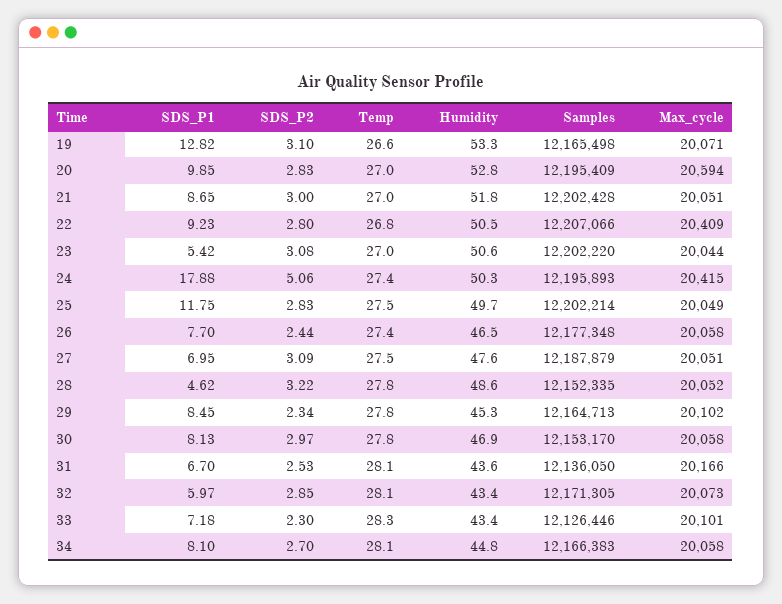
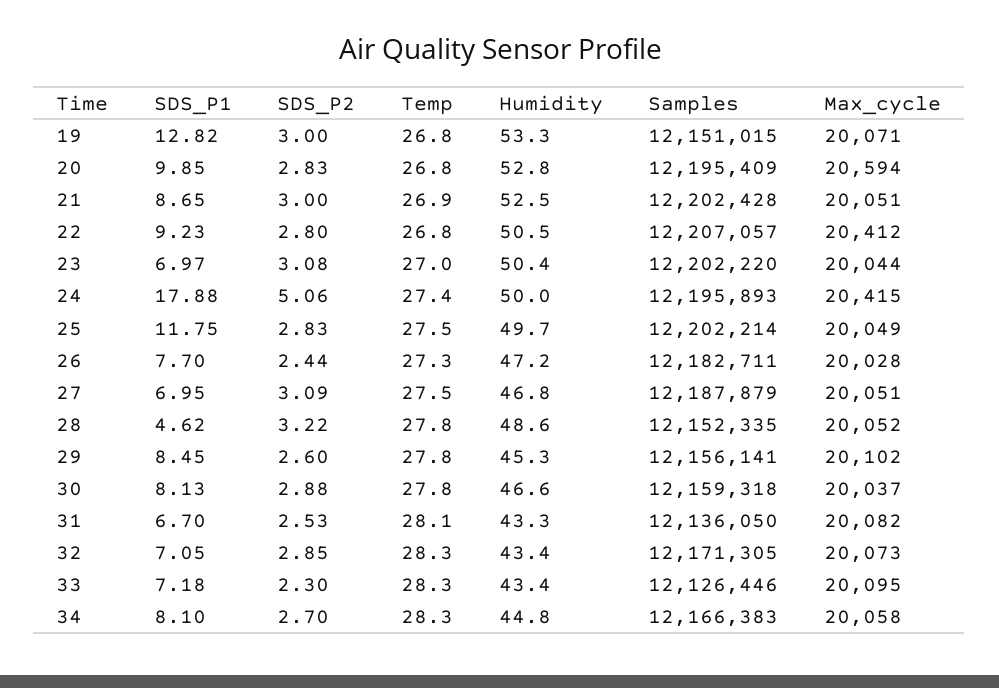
SDS_P2, 19: 3.1 -> 3
Temp, 19: 26.6 -> 26.8
Samples, 19: 12165498 -> 12151015
Temp, 20: 27 -> 26.8
Temp, 21: 27 -> 26.9
Humidity, 21: 51.8 -> 52.5
Samples, 22: 12207066 -> 12207057
Max_cycle, 22: 20409 -> 20412
SDS_P1, 23: 5.42 -> 6.97
Humidity, 23: 50.6 -> 50.4
Humidity, 24: 50.3 -> 50
Temp, 26: 27.4 -> 27.3
Humidity, 26: 46.5 -> 47.2
Samples, 26: 12177348 -> 12182711
Max_cycle, 26: 20058 -> 20028
Humidity, 27: 47.6 -> 46.8
SDS_P2, 29: 2.34 -> 2.6
Samples, 29: 12164713 -> 12156141
SDS_P2, 30: 2.97 -> 2.88
Humidity, 30: 46.9 -> 46.6
Samples, 30: 12153170 -> 12159318
Max_cycle, 30: 20058 -> 20037
Humidity, 31: 43.6 -> 43.3
Max_cycle, 31: 20166 -> 20082
SDS_P1, 32: 5.97 -> 7.05
Temp, 32: 28.1 -> 28.3
Max_cycle, 33: 20101 -> 20095
Temp, 34: 28.1 -> 28.3

